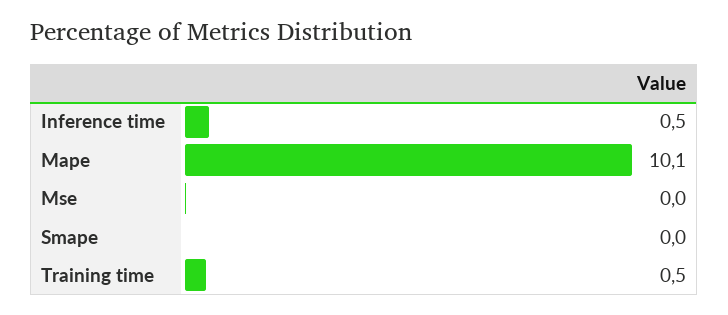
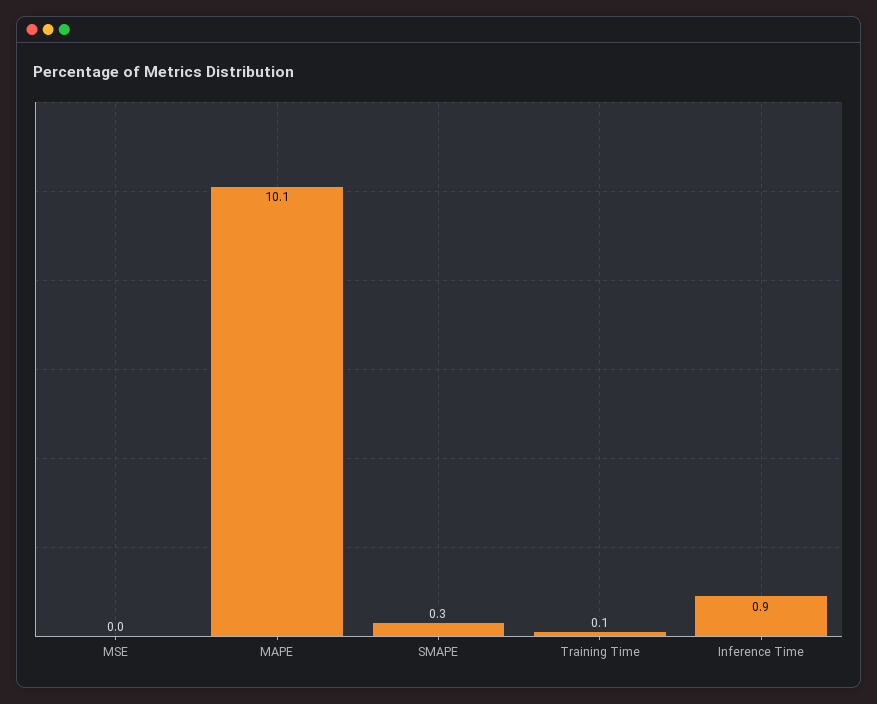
Inference time: 0.5 -> 0.9
Smape: 0 -> 0.3
Training time: 0.5 -> 0.1

